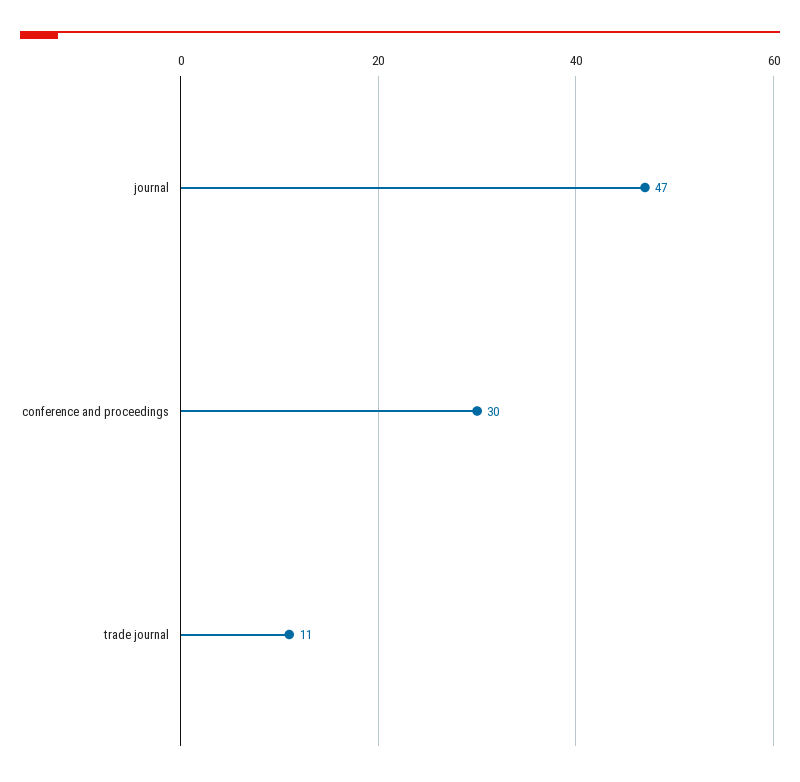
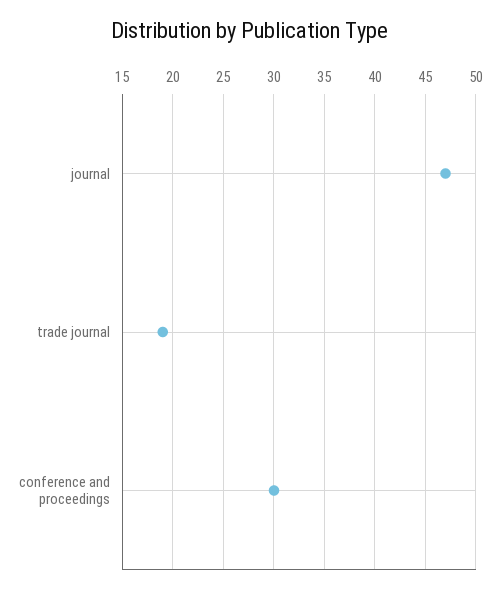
trade journal: 11 -> 19

